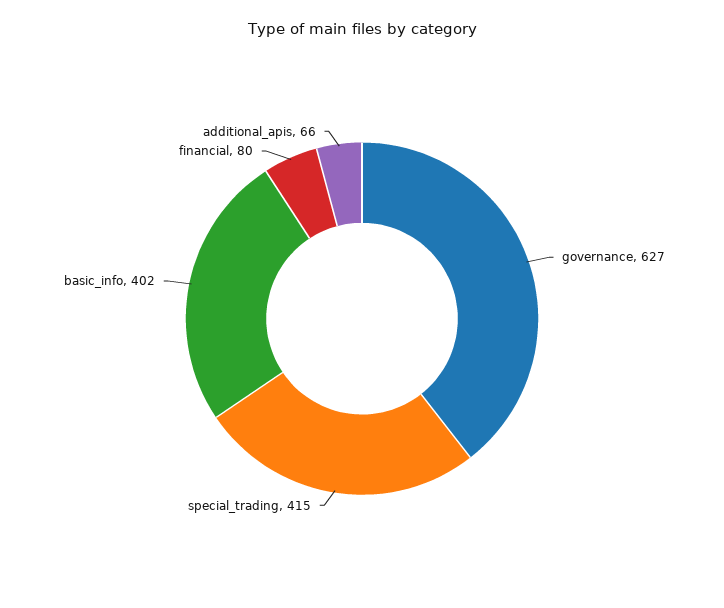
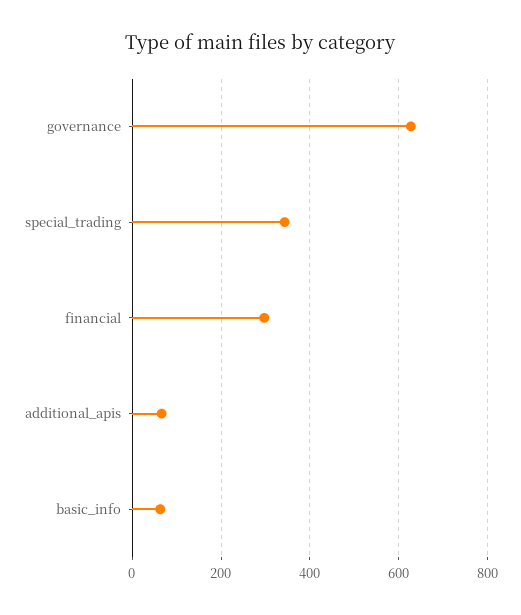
special_trading: 415 -> 340
basic_info: 402 -> 60
financial: 80 -> 300

